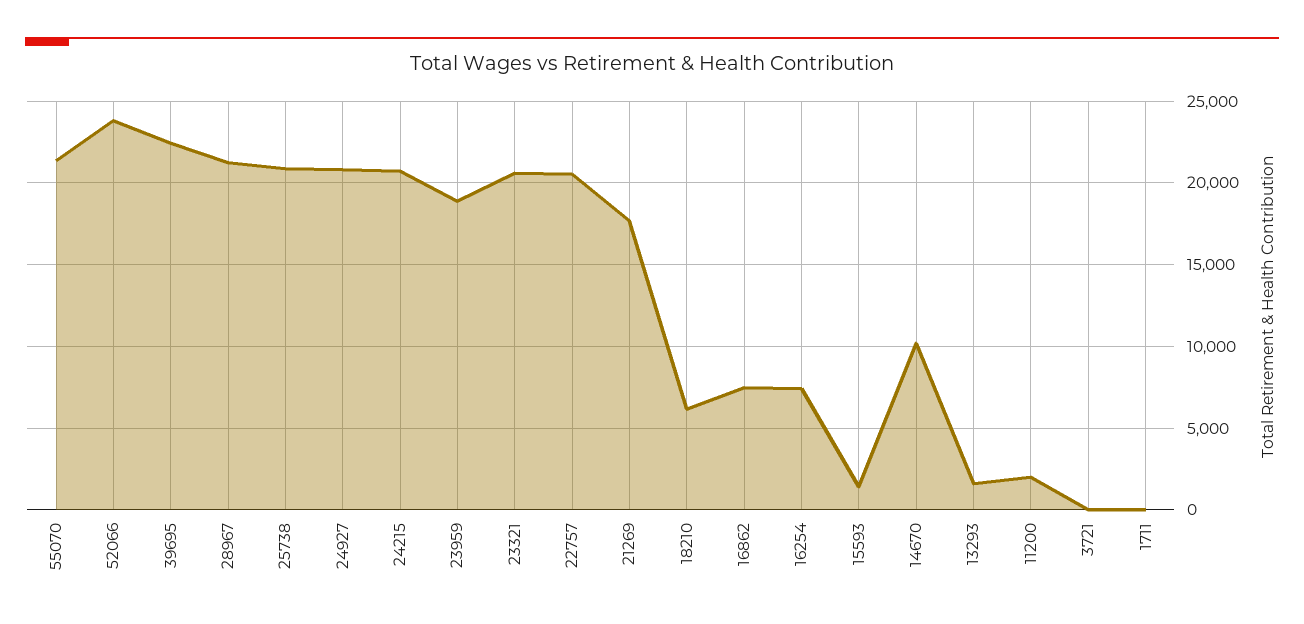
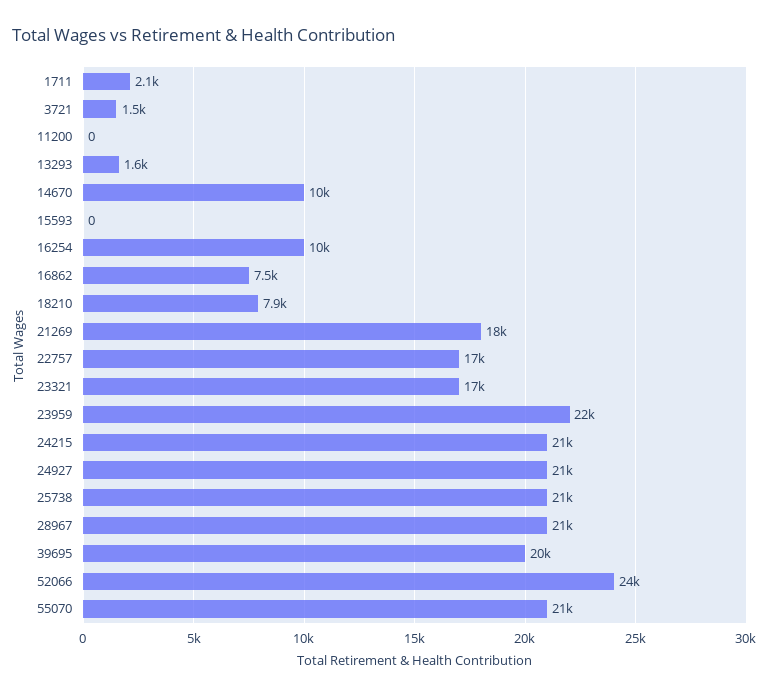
39695: 22500 -> 20000
23959: 19000 -> 22000
23321: 20500 -> 17000
22757: 20500 -> 17000
18210: 6000 -> 7900
16254: 7500 -> 10000
15593: 1500 -> 0
11200: 2000 -> 0
3721: 0 -> 1500
1711: 0 -> 2100

